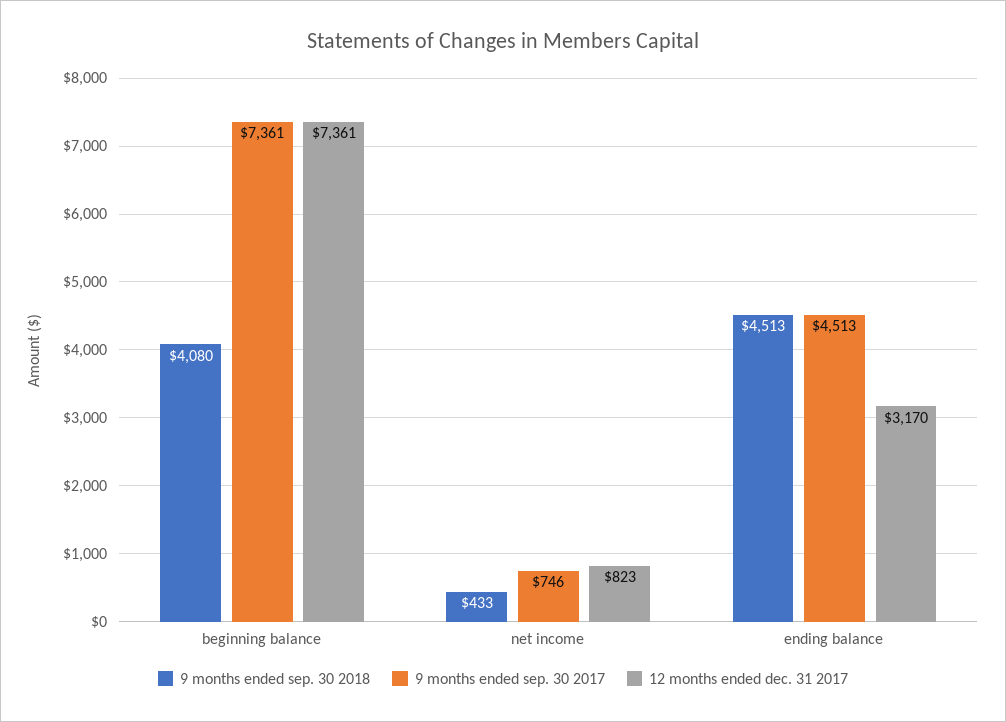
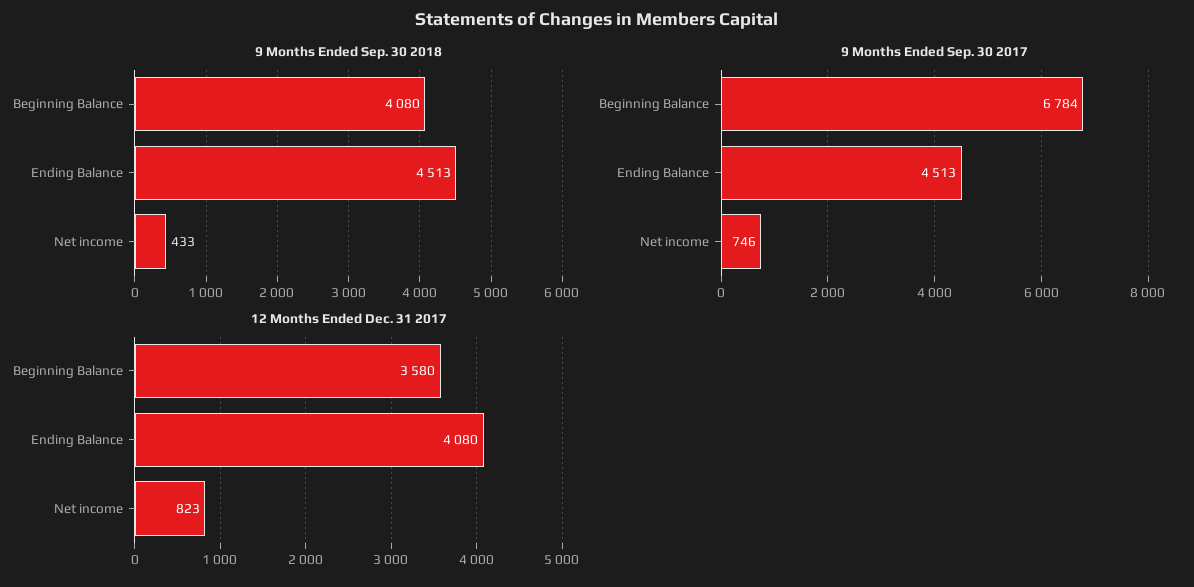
9 months ended sep. 30 2017, beginning balance: 7361 -> 6784
12 months ended dec. 31 2017, beginning balance: 7361 -> 3580
12 months ended dec. 31 2017, ending balance: 3170 -> 4080

